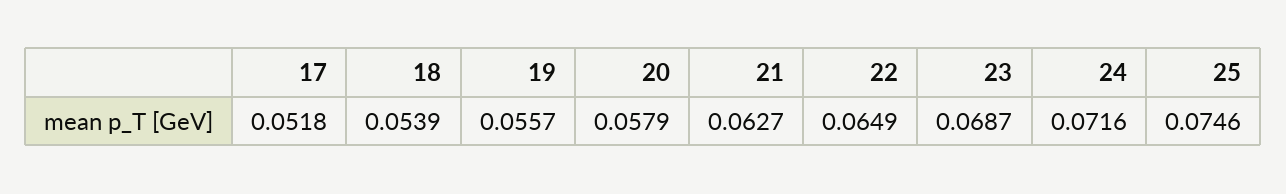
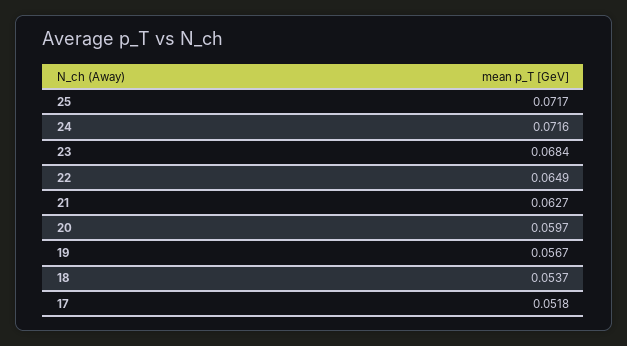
18: 0.0539 -> 0.0537
19: 0.0557 -> 0.0567
20: 0.0579 -> 0.0597
23: 0.0687 -> 0.0684
25: 0.0746 -> 0.0717

